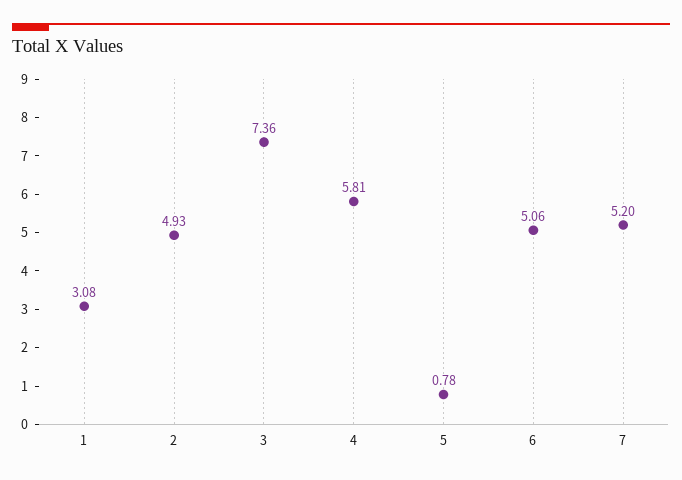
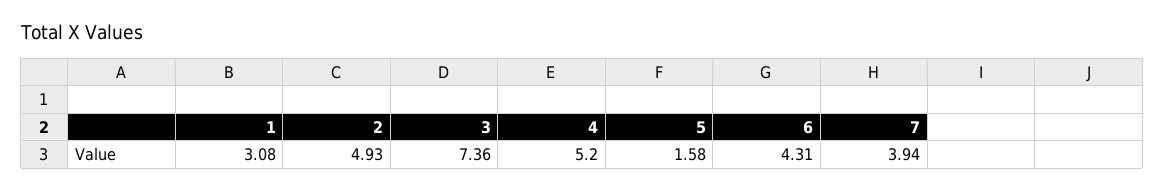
4: 5.81 -> 5.2
5: 0.78 -> 1.58
6: 5.06 -> 4.31
7: 5.2 -> 3.94

